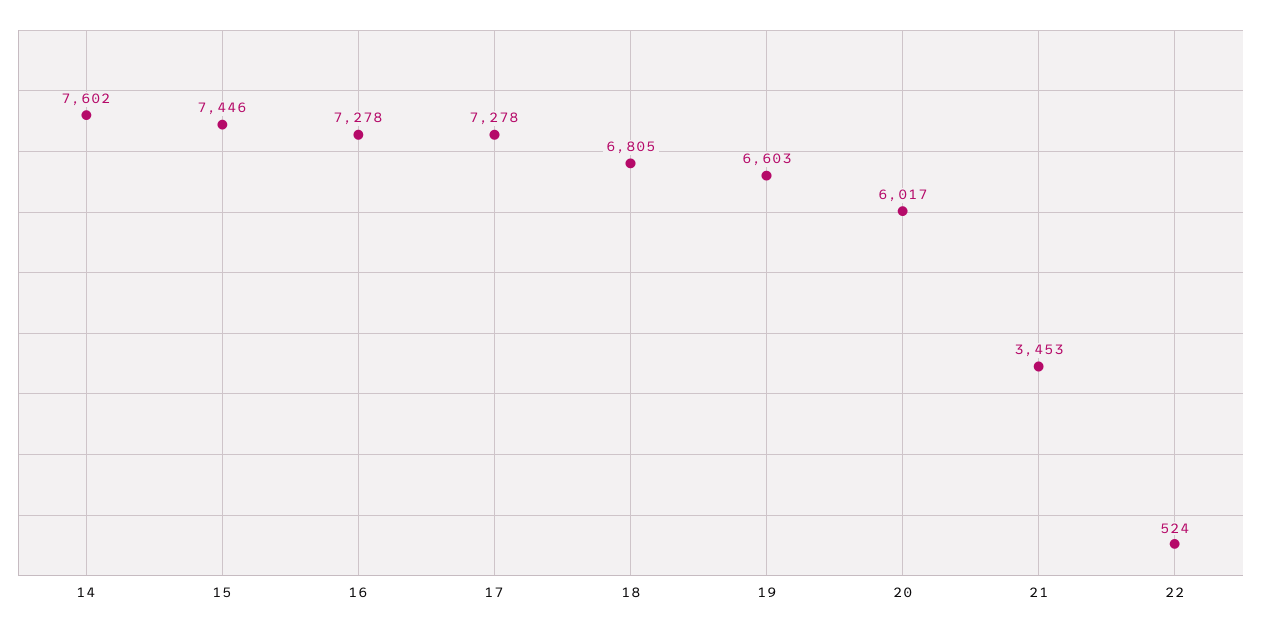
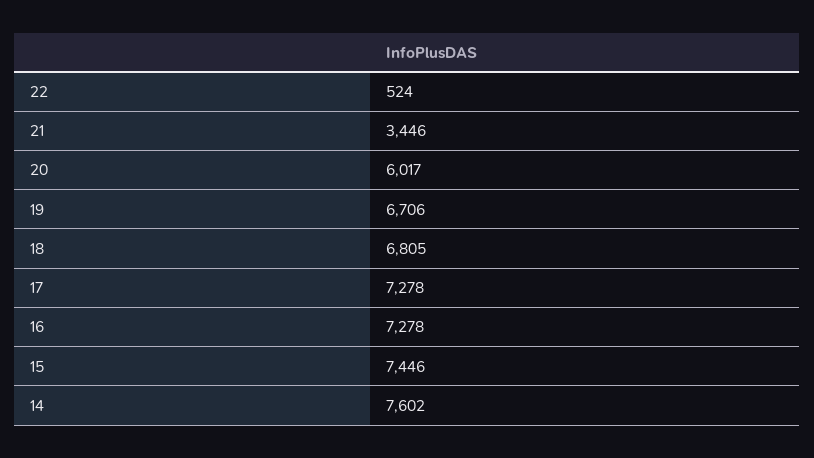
19: 6603 -> 6706
21: 3453 -> 3446

